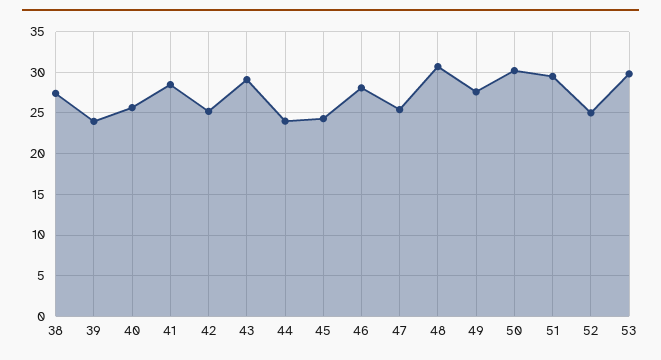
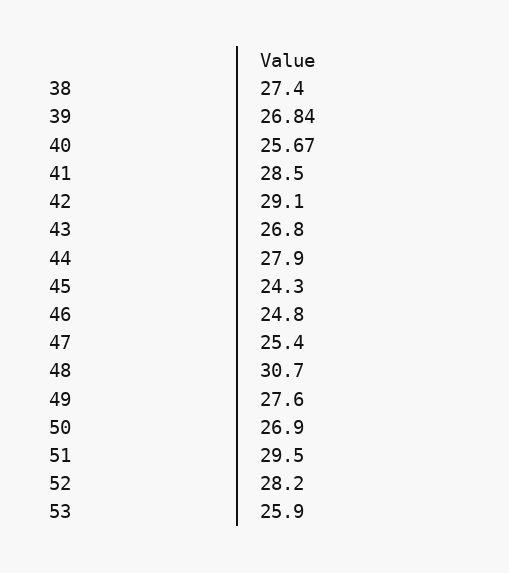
39: 24 -> 26.84
42: 25 -> 29.1
43: 29 -> 26.8
44: 24 -> 27.9
46: 28 -> 24.8
50: 30 -> 26.9
52: 25 -> 28.2
53: 30 -> 25.9

